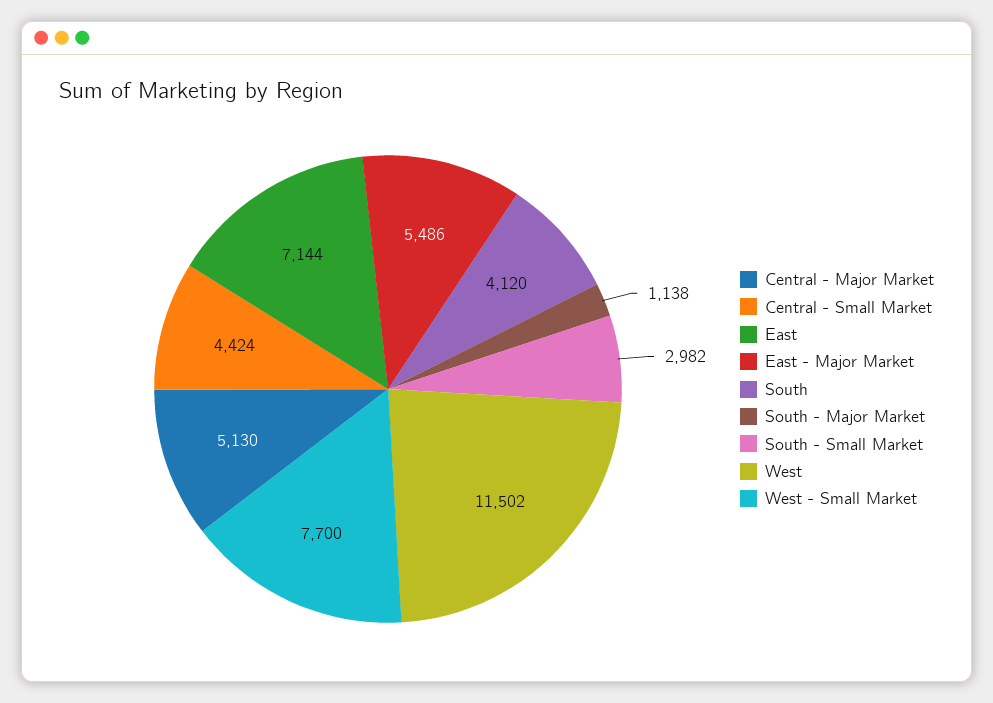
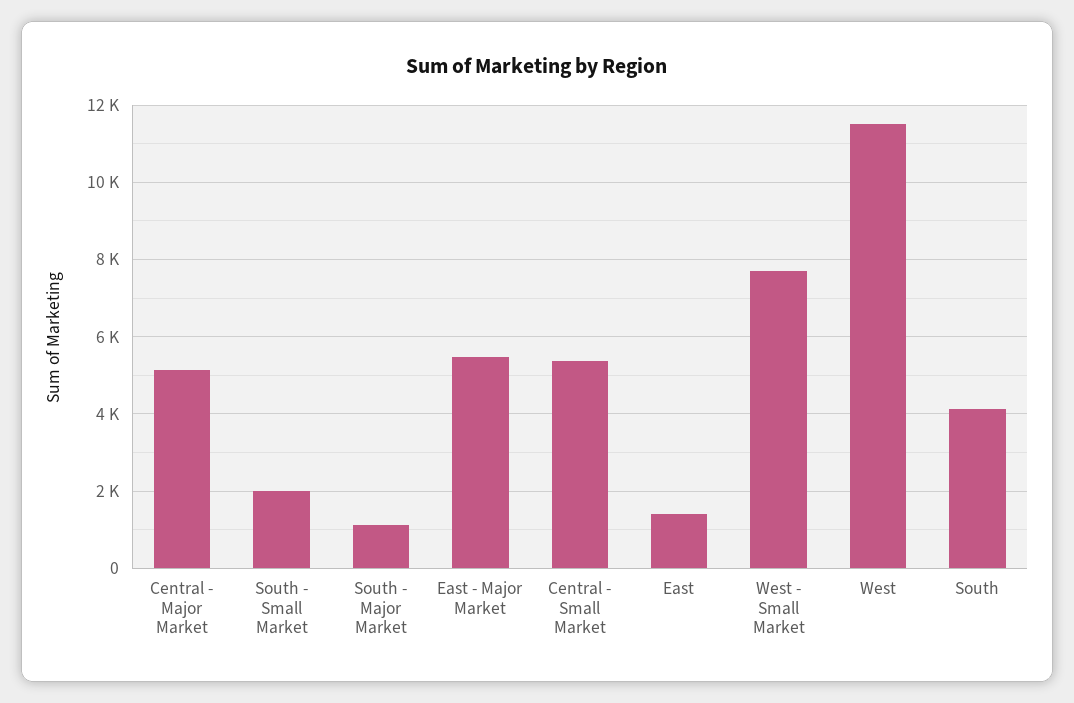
Central - Small Market: 4424 -> 5400
East: 7144 -> 1400
South - Small Market: 2982 -> 2000

